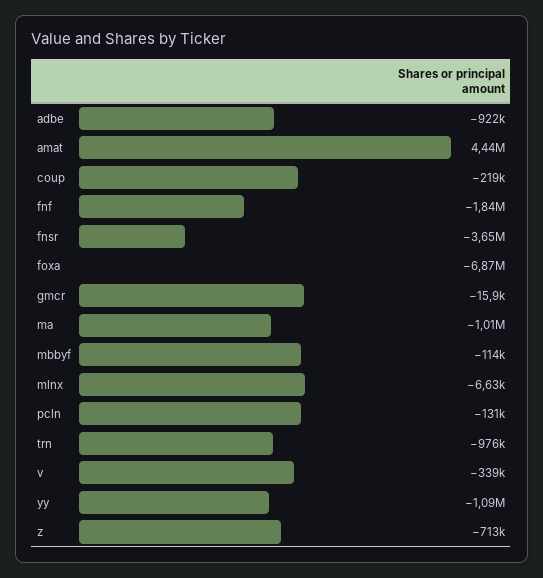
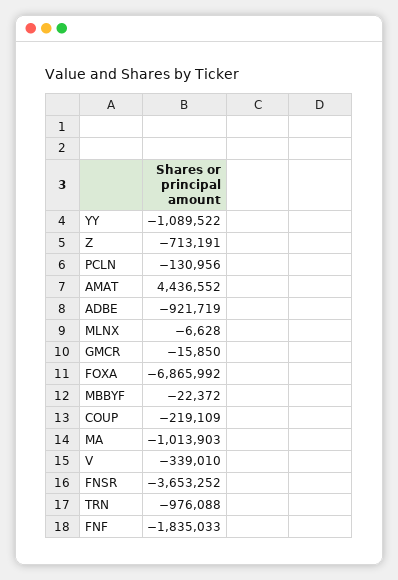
mbbyf: -114000 -> -22372

